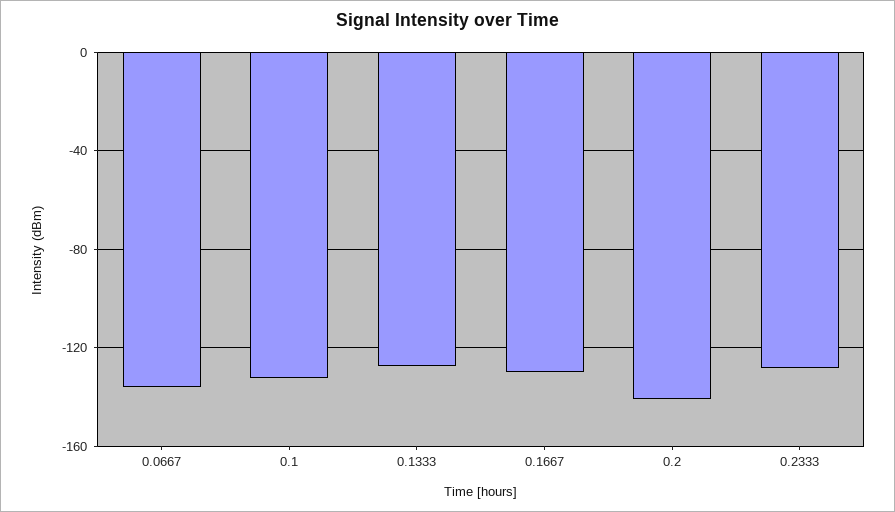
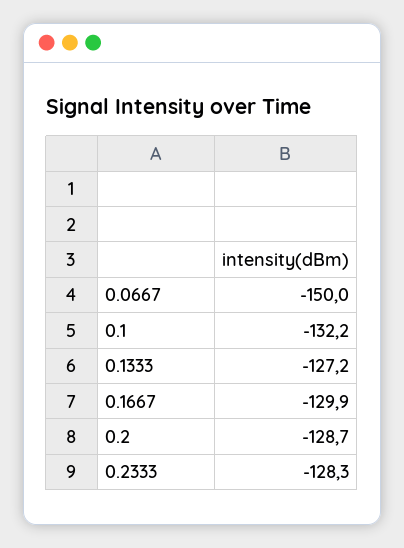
0.0667: -135 -> -150
0.2: -140 -> -128.7

